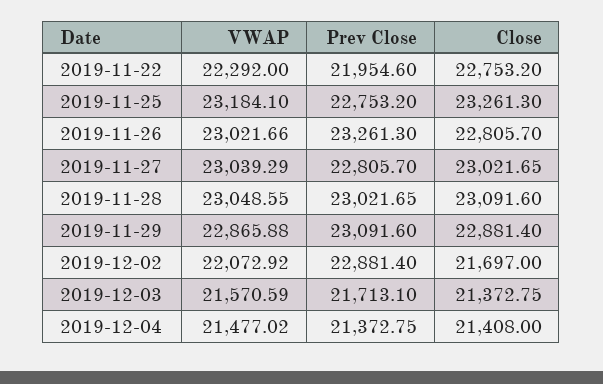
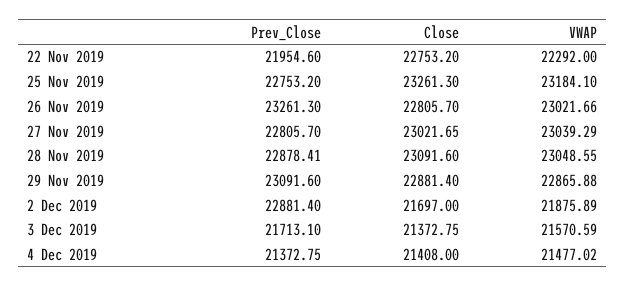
Prev Close, 2019-11-28: 23021.65 -> 22878.41
VWAP, 2019-12-02: 22072.92 -> 21875.89

